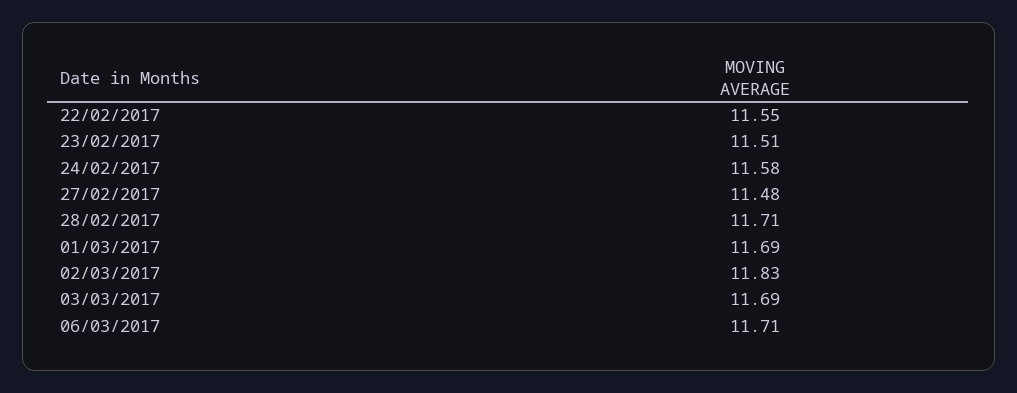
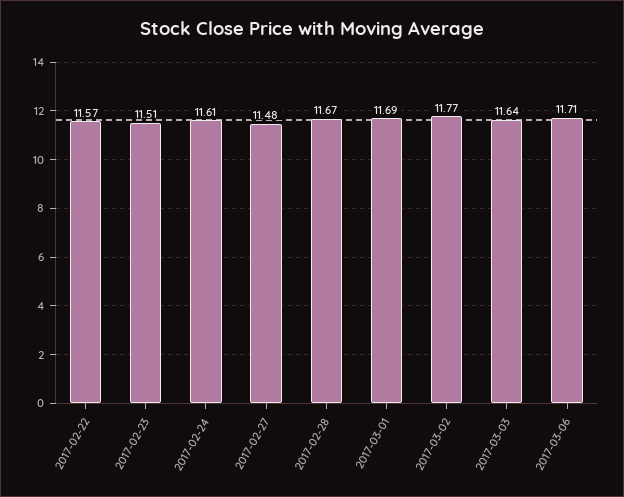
22/02/2017: 11.55 -> 11.57
24/02/2017: 11.58 -> 11.61
28/02/2017: 11.71 -> 11.67
02/03/2017: 11.83 -> 11.77
03/03/2017: 11.69 -> 11.64

